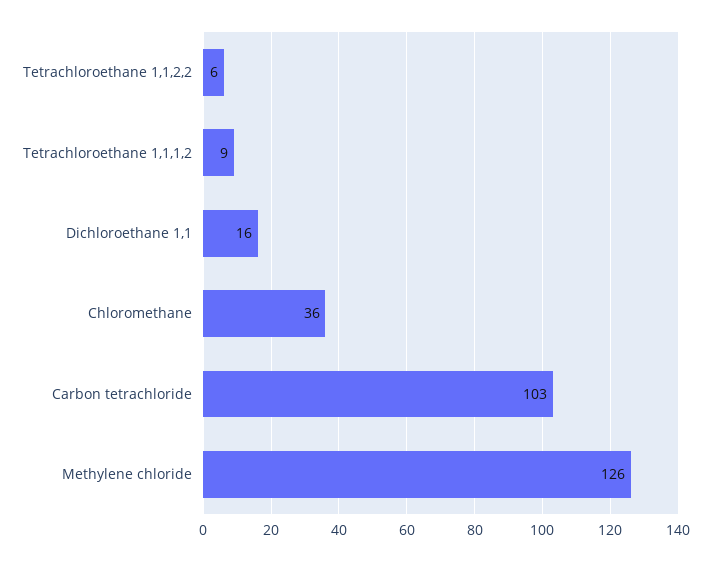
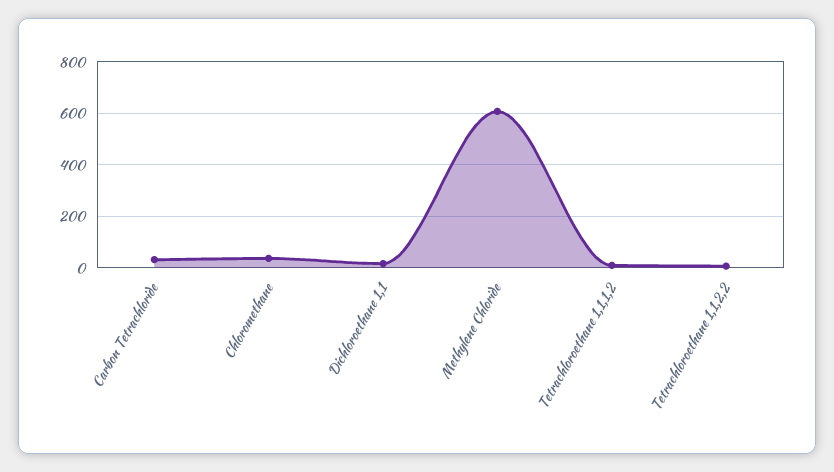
Carbon tetrachloride: 103 -> 25
Methylene chloride: 126 -> 600

